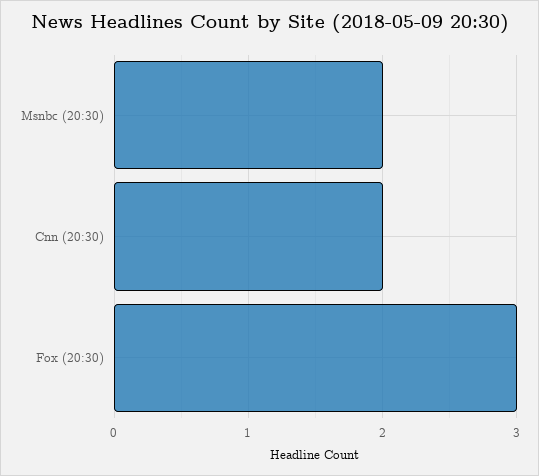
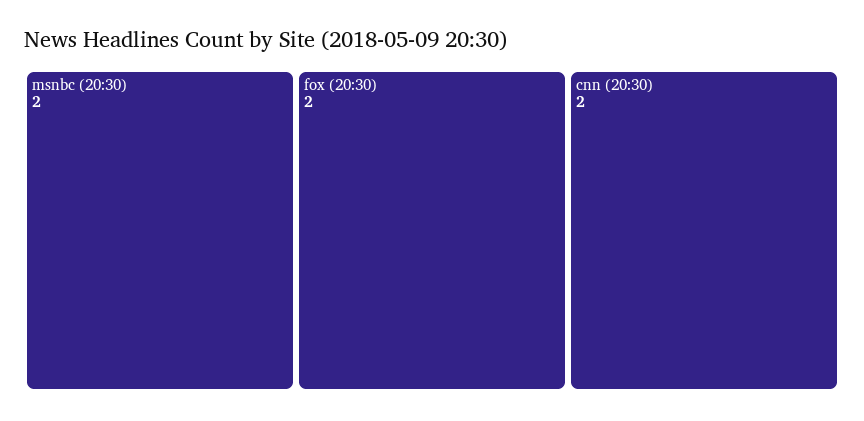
Fox (20:30): 3 -> 2

